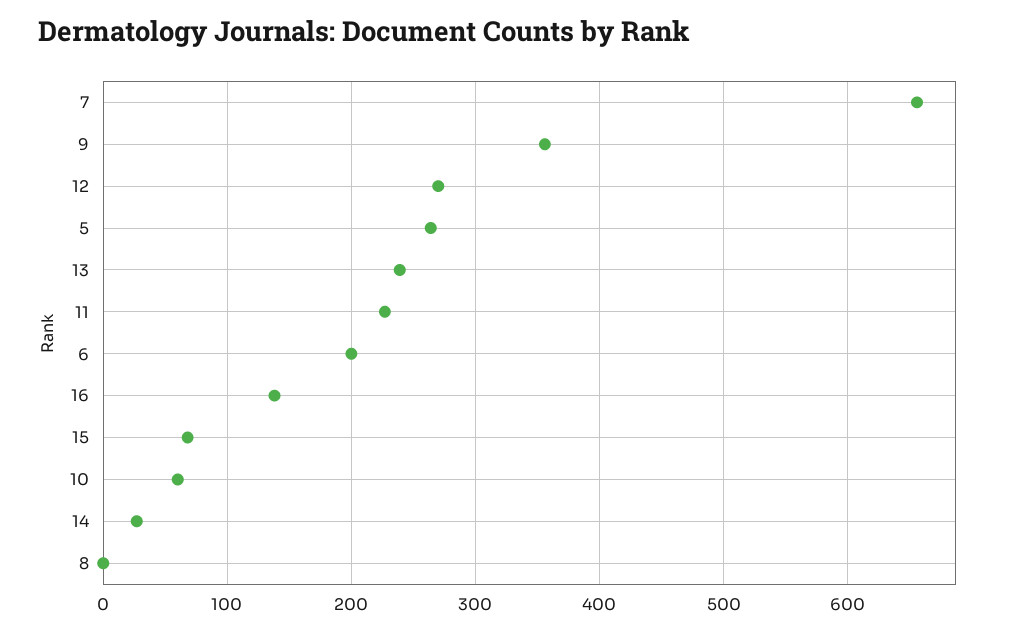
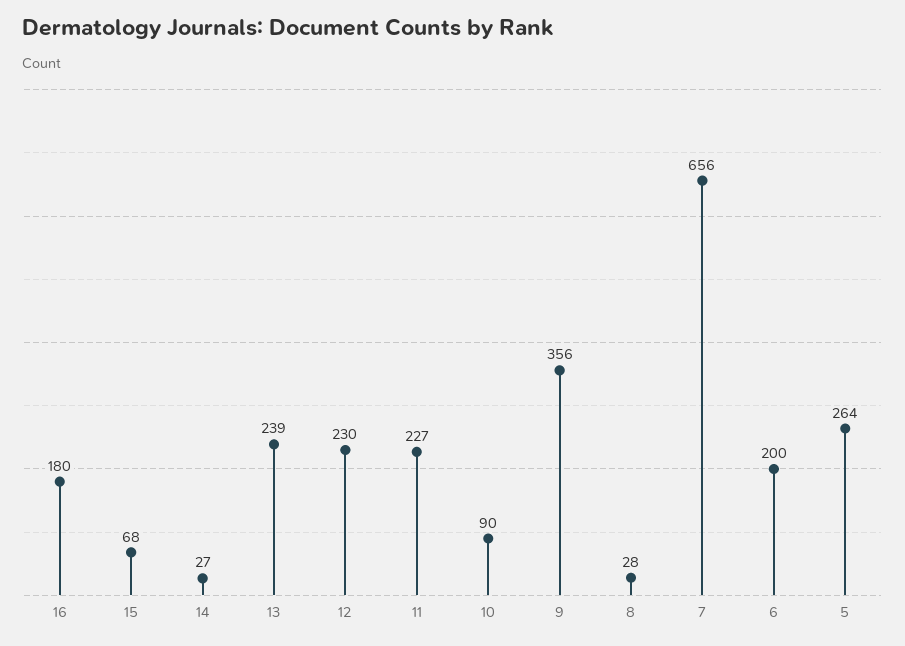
12: 270 -> 230
16: 140 -> 180
10: 60 -> 90
8: 0 -> 28

